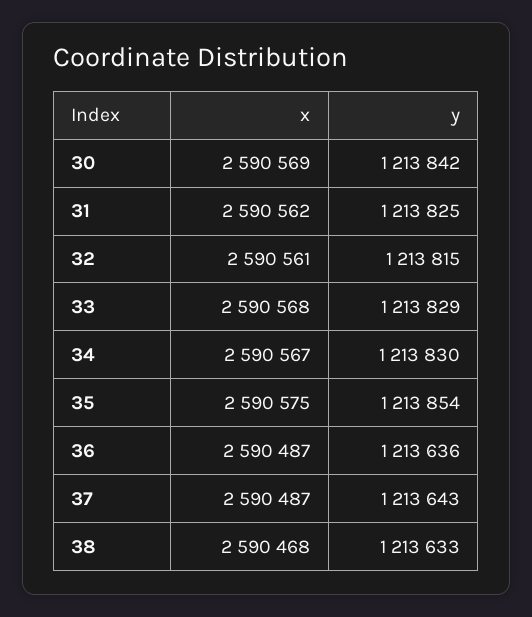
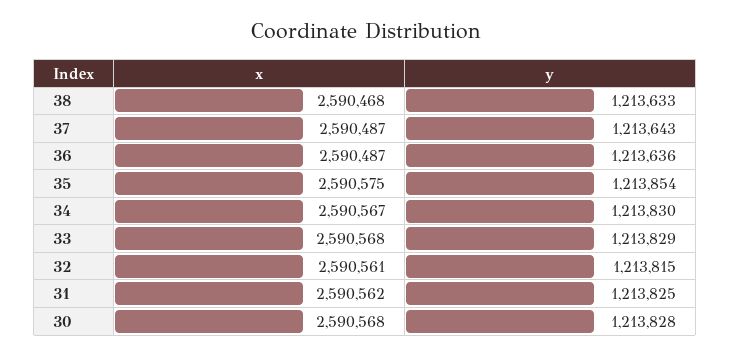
x, 30: 2590569 -> 2590568
y, 30: 1213842 -> 1213828

